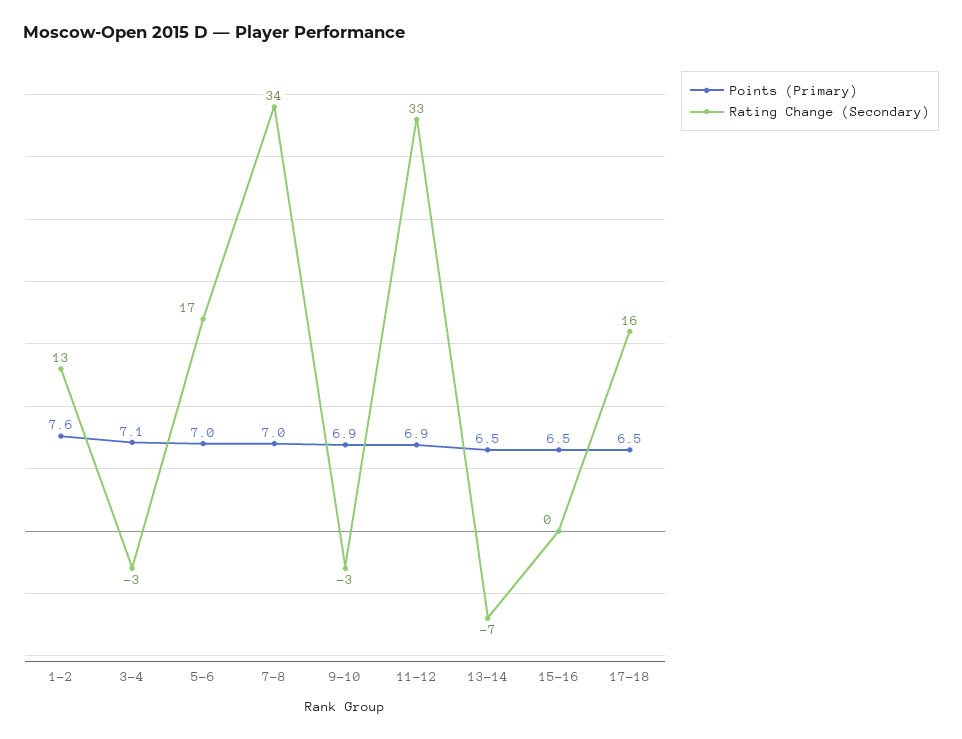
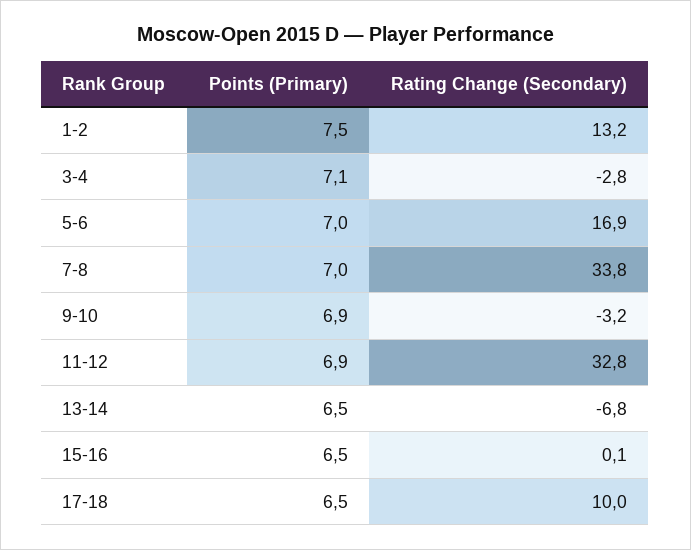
Points (Primary), 1-2: 7.6 -> 7.5
Rating Change (Secondary), 17-18: 16 -> 10

